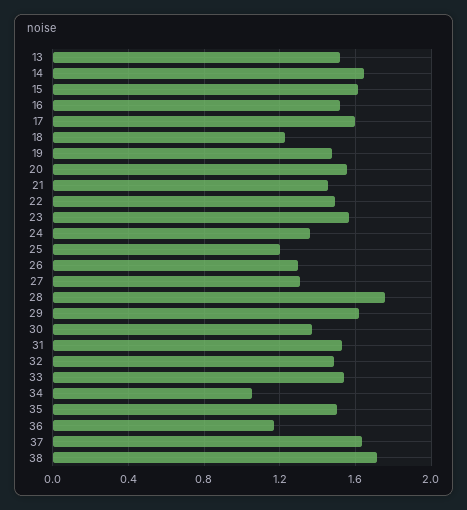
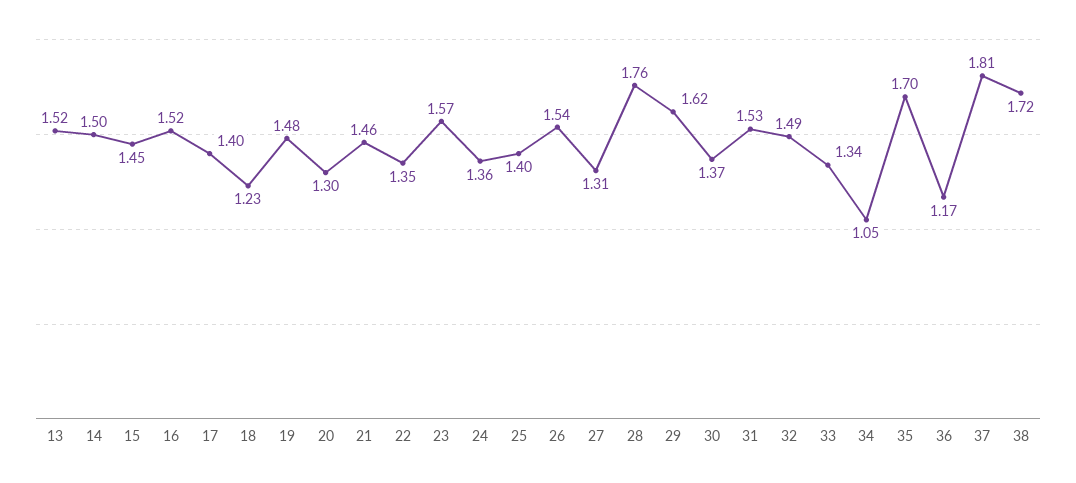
14: 1.65 -> 1.5
15: 1.6 -> 1.45
17: 1.6 -> 1.4
20: 1.55 -> 1.3
22: 1.5 -> 1.35
25: 1.2 -> 1.4
26: 1.3 -> 1.54
33: 1.55 -> 1.34
35: 1.5 -> 1.7
37: 1.65 -> 1.81

